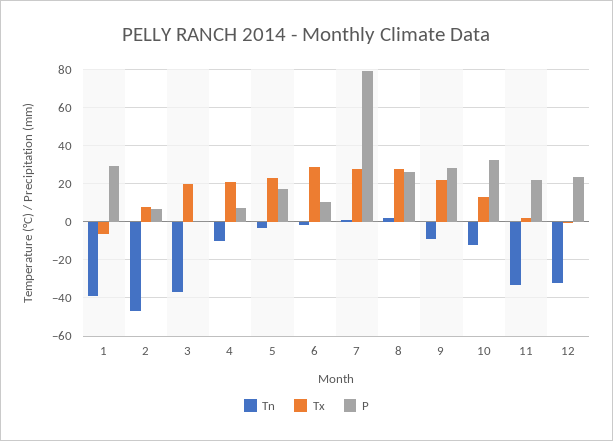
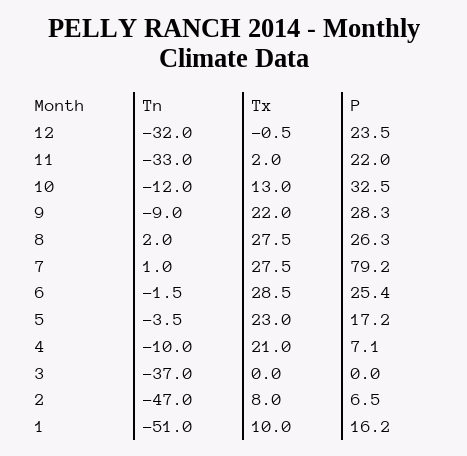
Tn, 1: -40 -> -51
Tx, 1: -5 -> 10
P, 1: 30 -> 16.2
Tx, 3: 20 -> 0
P, 6: 10 -> 25.4

